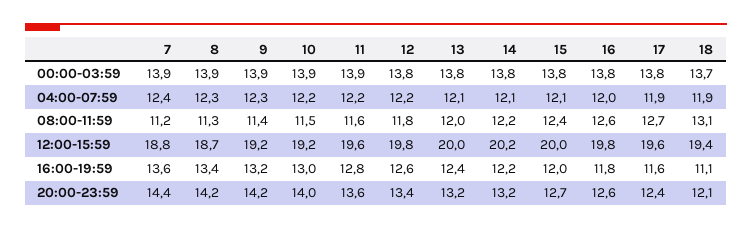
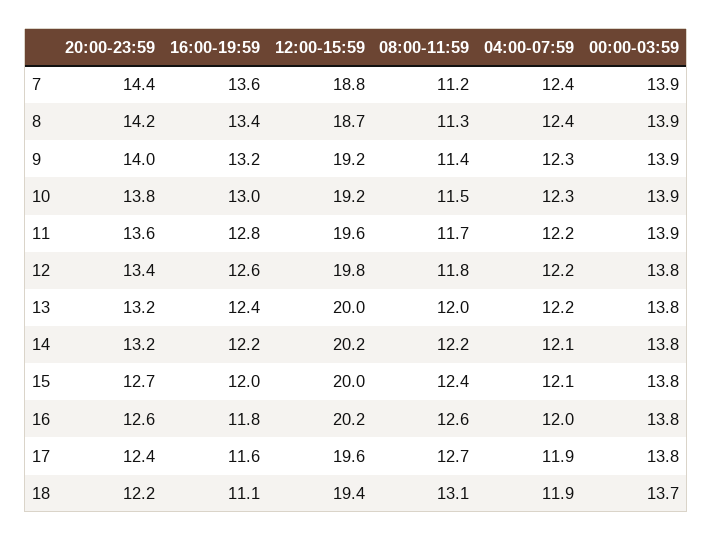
8, 04:00-07:59: 12.3 -> 12.4
10, 04:00-07:59: 12.2 -> 12.3
13, 04:00-07:59: 12.1 -> 12.2
11, 08:00-11:59: 11.6 -> 11.7
16, 12:00-15:59: 19.8 -> 20.2
9, 20:00-23:59: 14.2 -> 14
10, 20:00-23:59: 14 -> 13.8
18, 20:00-23:59: 12.1 -> 12.2

